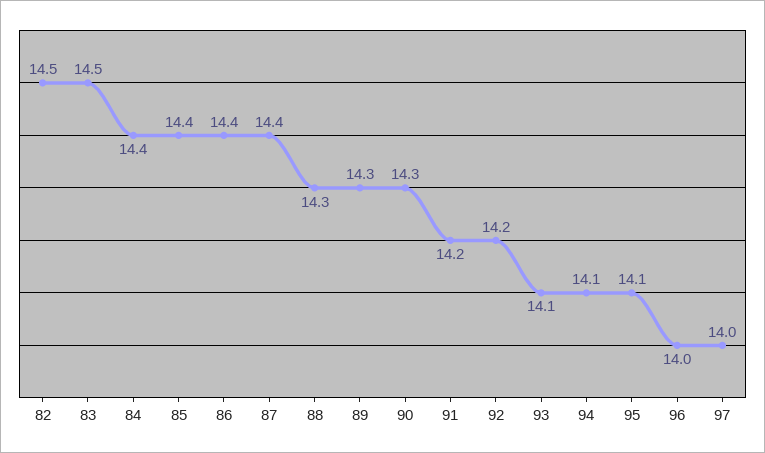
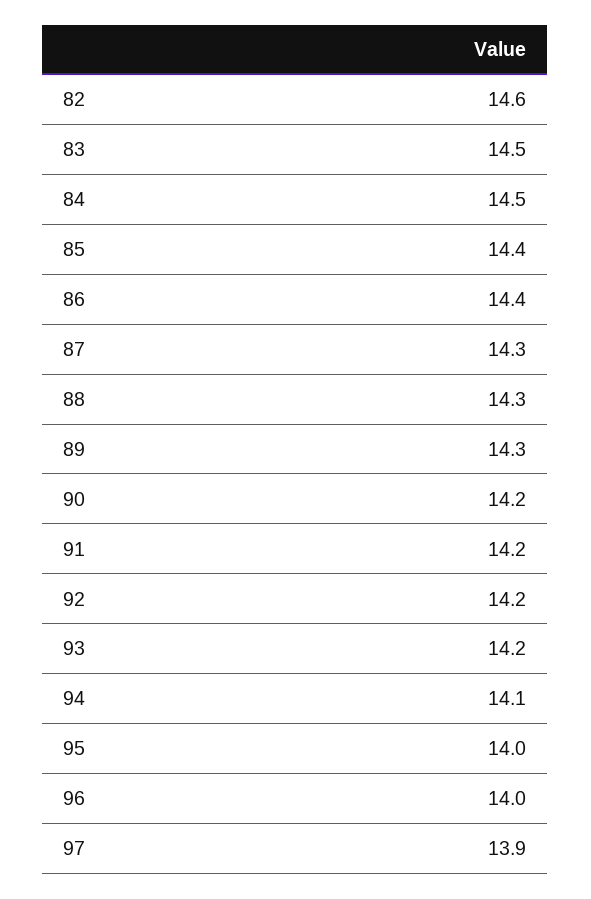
82: 14.5 -> 14.6
84: 14.4 -> 14.5
87: 14.4 -> 14.3
90: 14.3 -> 14.2
93: 14.1 -> 14.2
95: 14.1 -> 14
97: 14 -> 13.9

